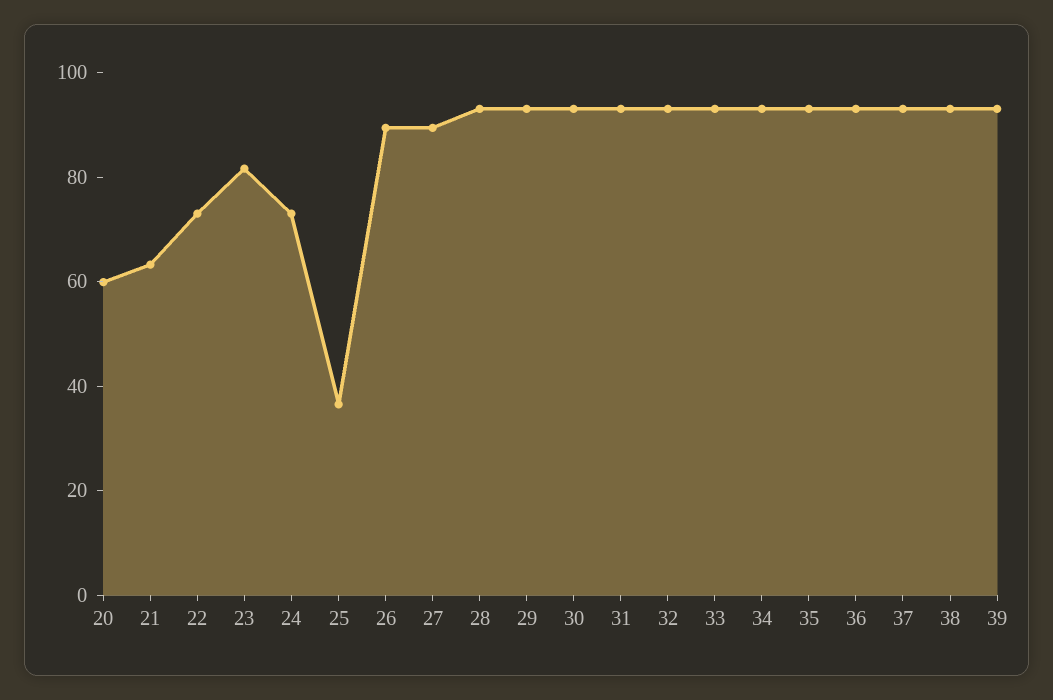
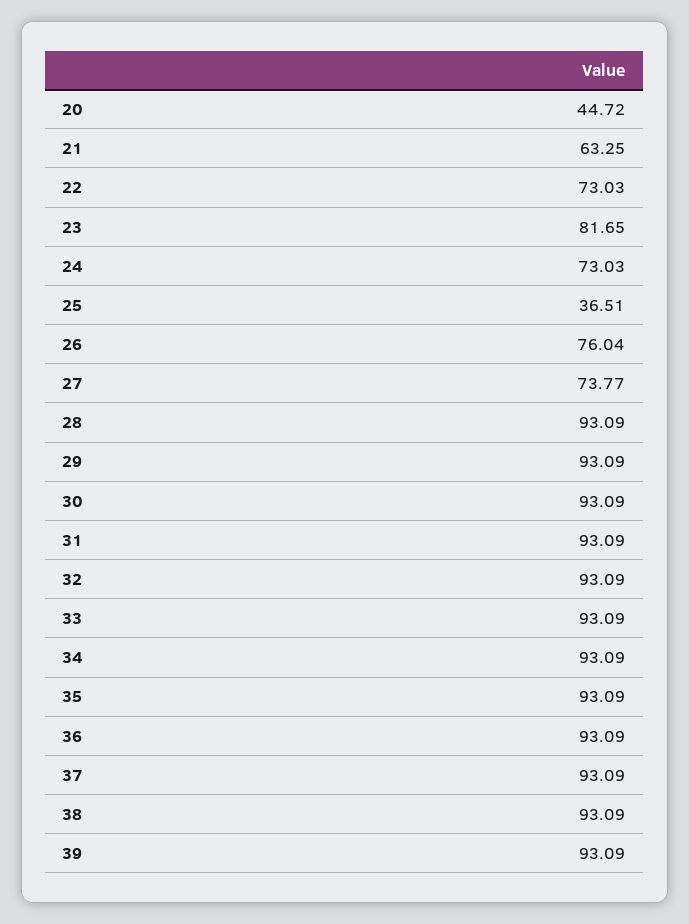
20: 60 -> 44.72
26: 90 -> 76.04
27: 90 -> 73.77

